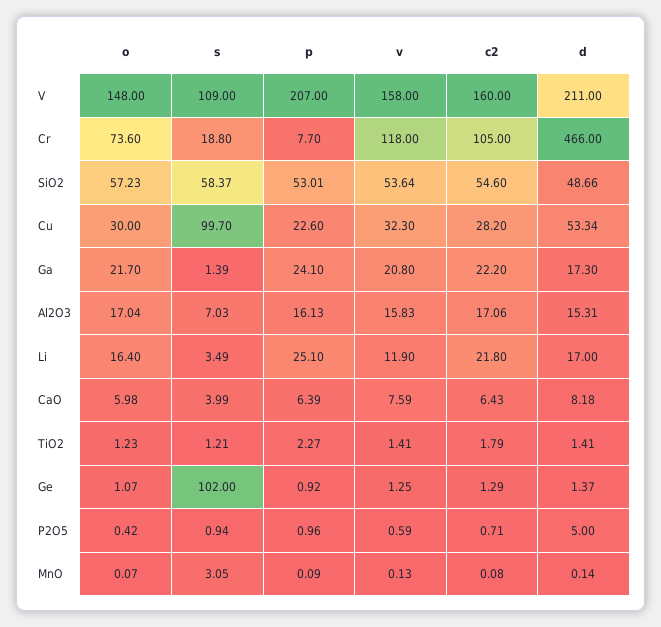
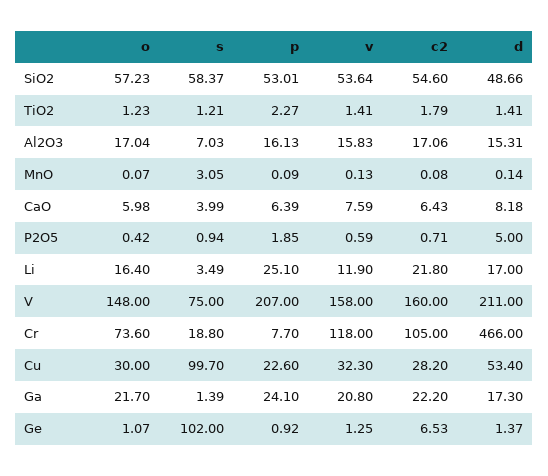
s, V: 109 -> 75
d, Cu: 53.34 -> 53.4
c2, Ge: 1.29 -> 6.53
p, P2O5: 0.96 -> 1.85

